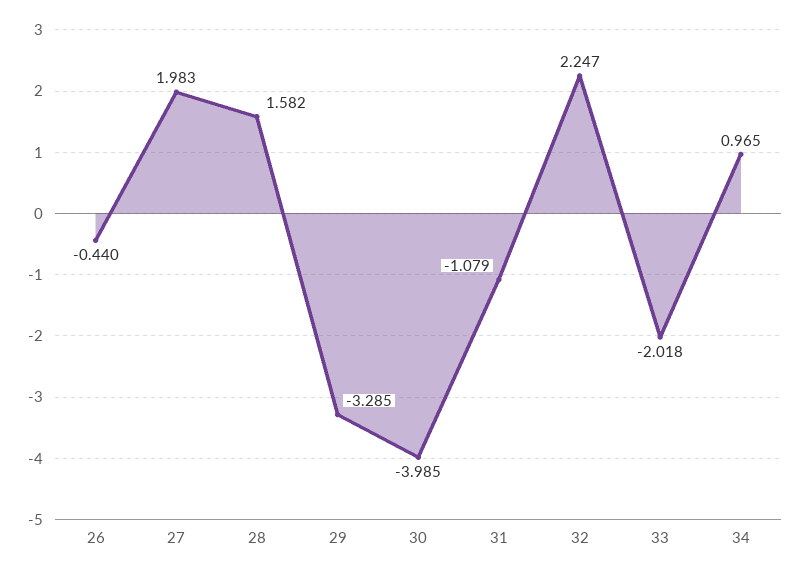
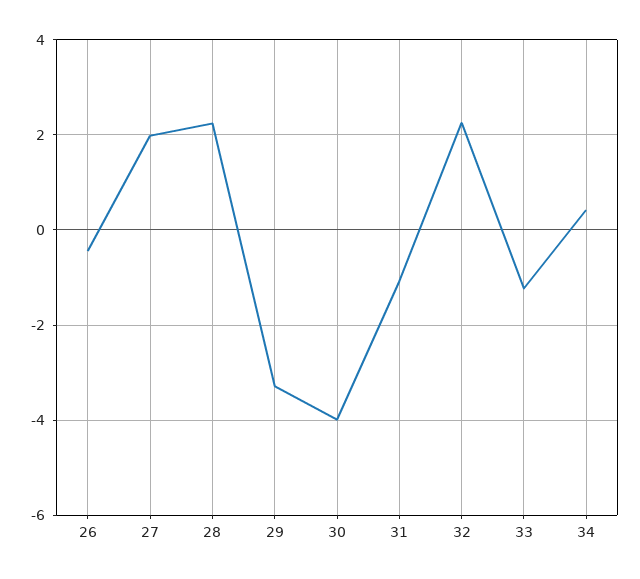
28: 1.582 -> 2.2
33: -2.018 -> -1.2
34: 0.965 -> 0.4

